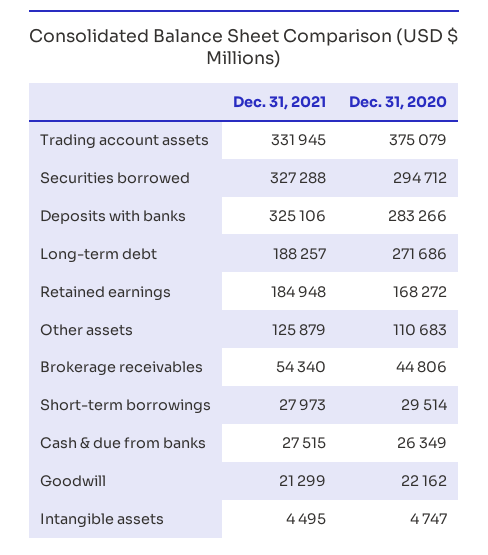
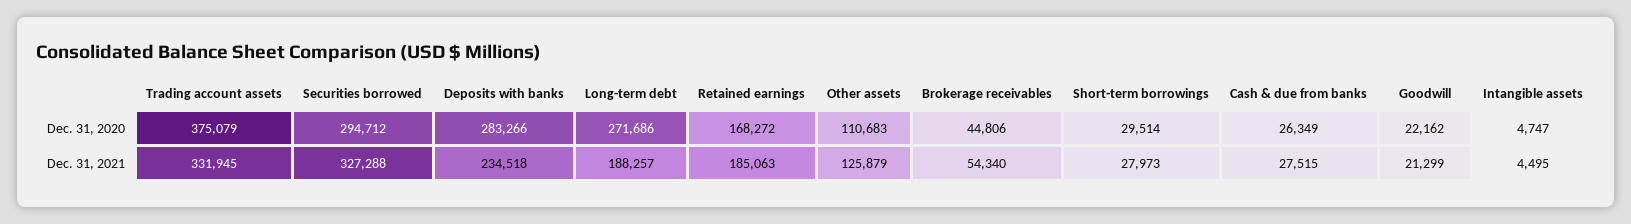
Dec. 31, 2021, Deposits with banks: 325106 -> 234518
Dec. 31, 2021, Retained earnings: 184948 -> 185063

